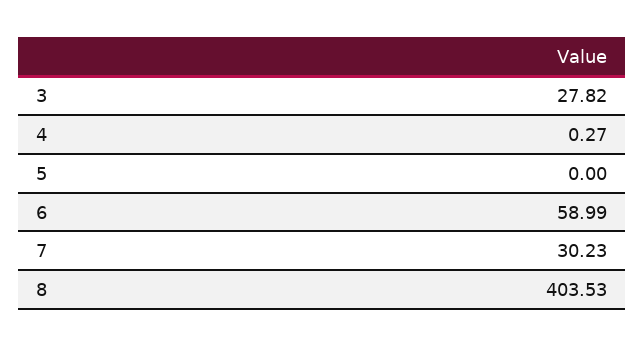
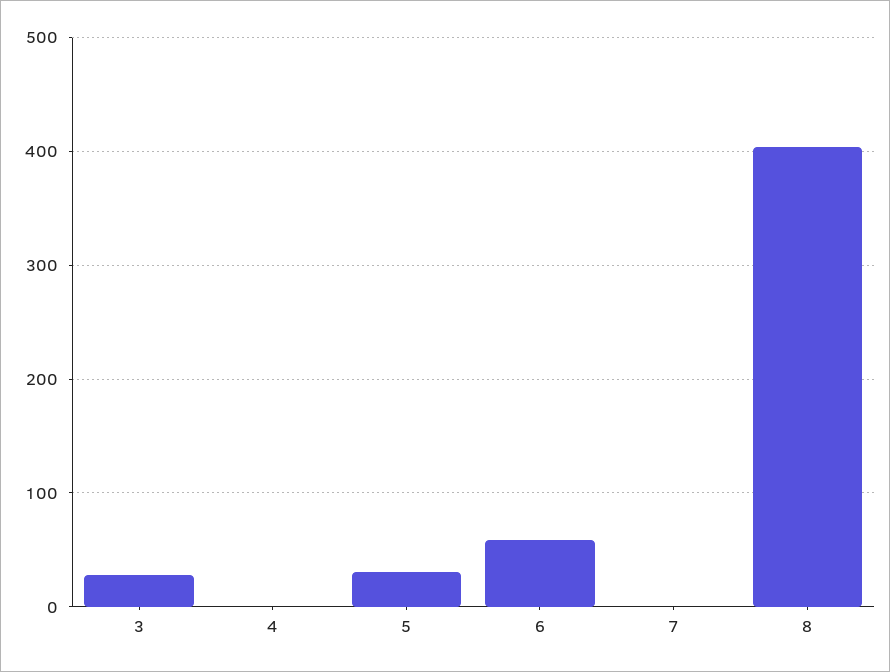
5: 0 -> 30
7: 30.23 -> 0

